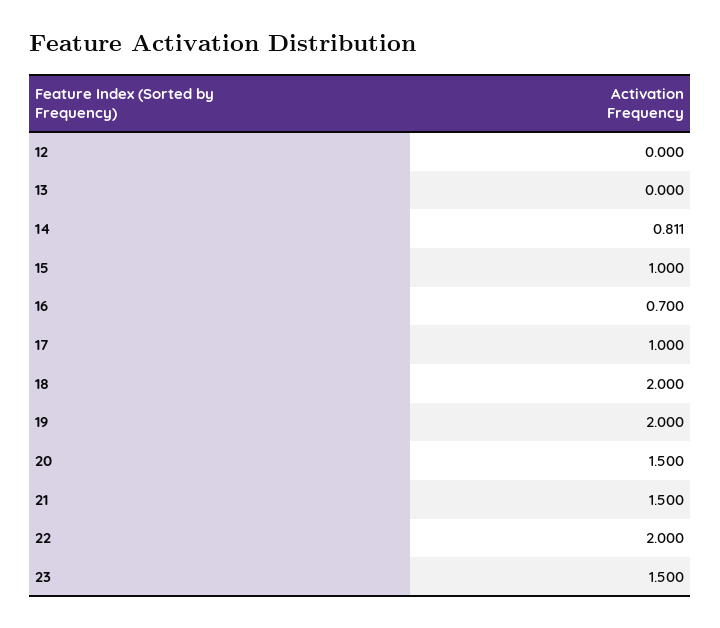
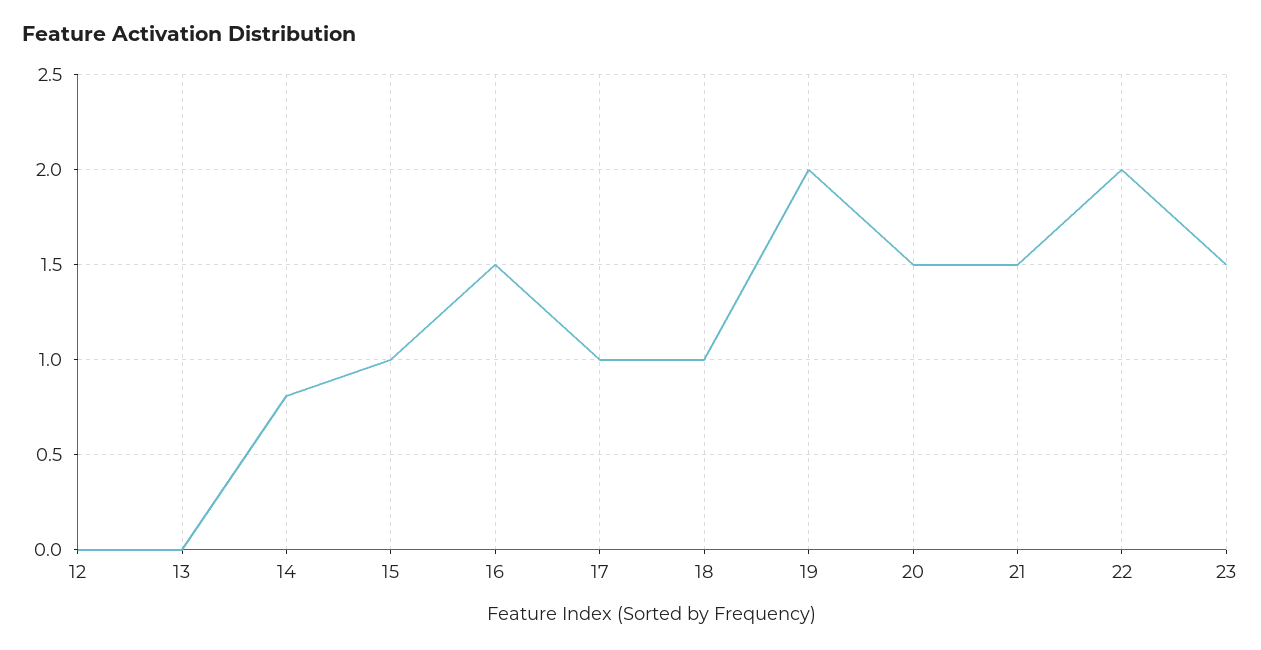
16: 0.7 -> 1.5
18: 2 -> 1

